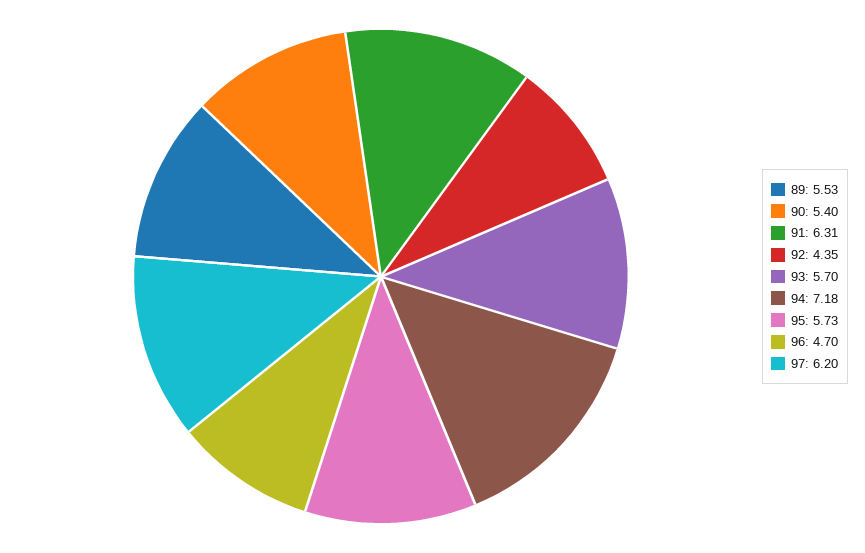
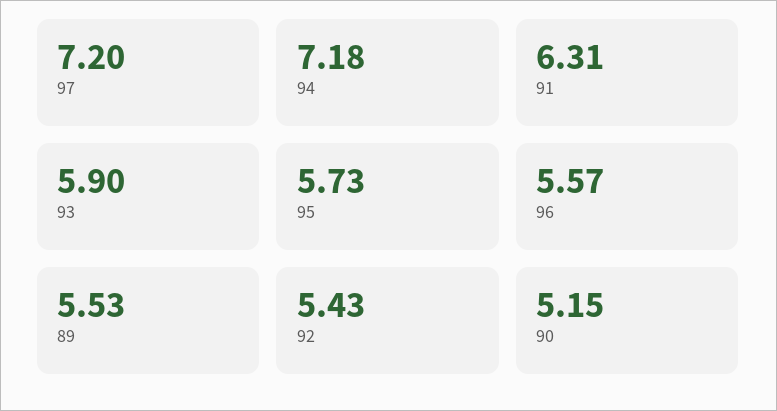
90: 5.4 -> 5.15
92: 4.35 -> 5.43
93: 5.7 -> 5.9
96: 4.7 -> 5.57
97: 6.2 -> 7.2

